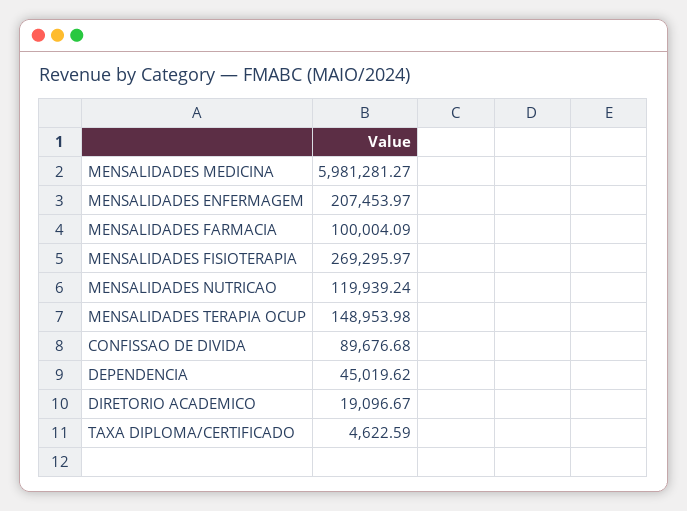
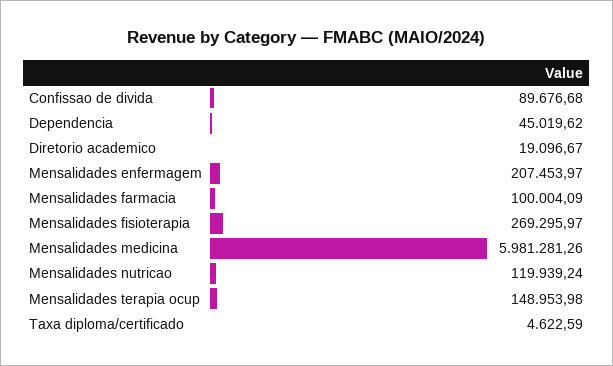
MENSALIDADES MEDICINA: 5981281.27 -> 5981281.26

